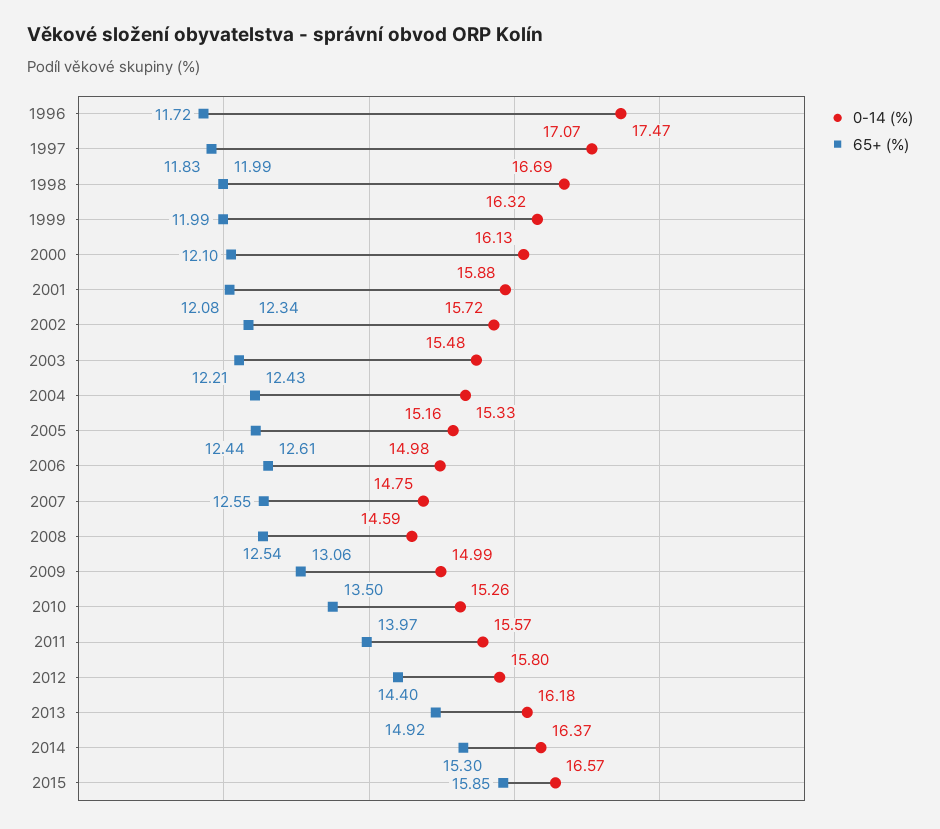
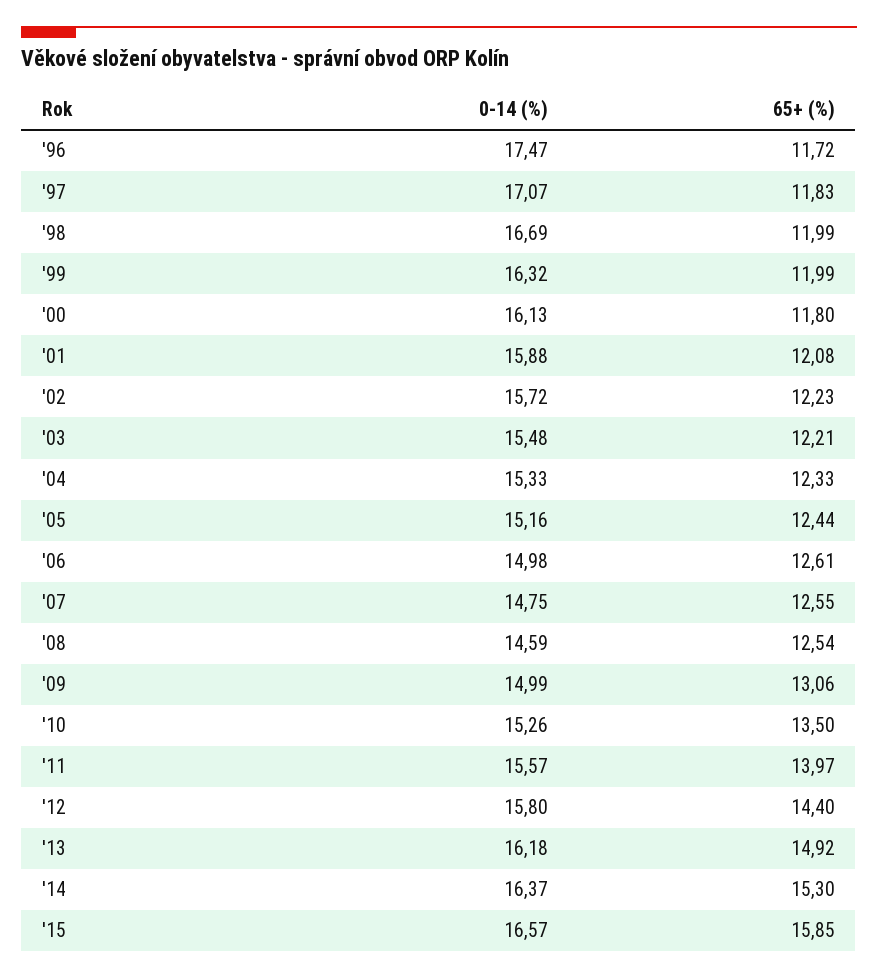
65+ (%), 2000: 12.1 -> 11.8
65+ (%), 2002: 12.34 -> 12.23
65+ (%), 2004: 12.43 -> 12.33

